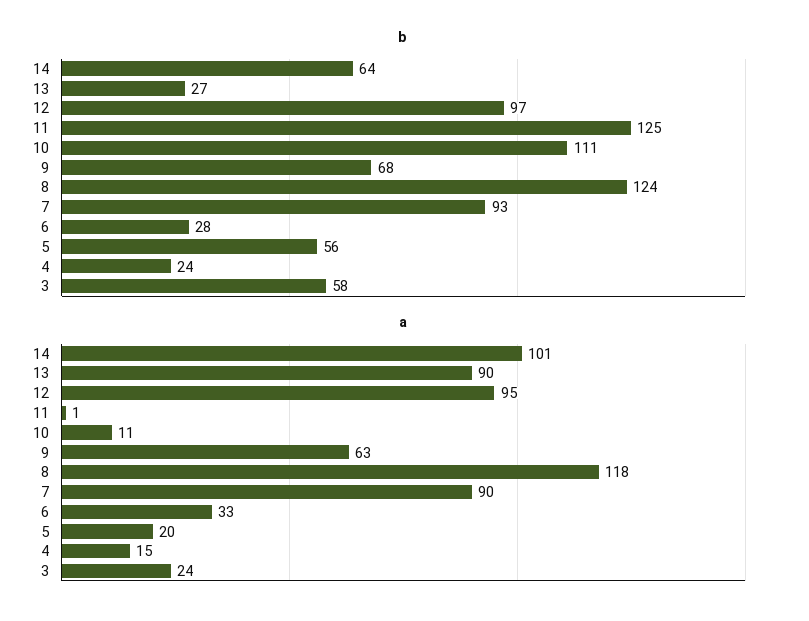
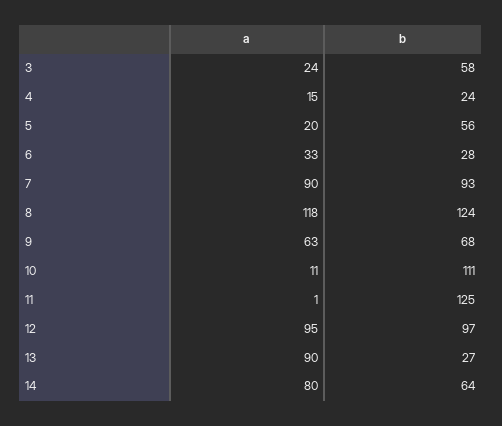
a, 14: 101 -> 80

